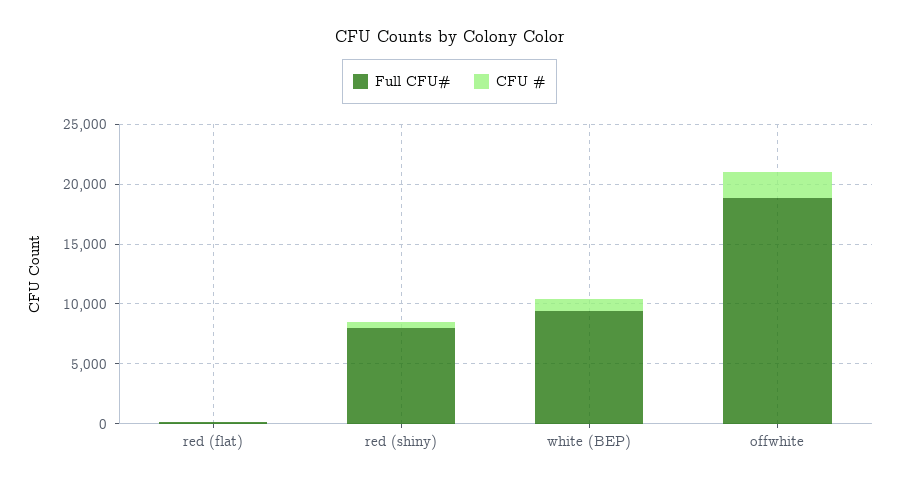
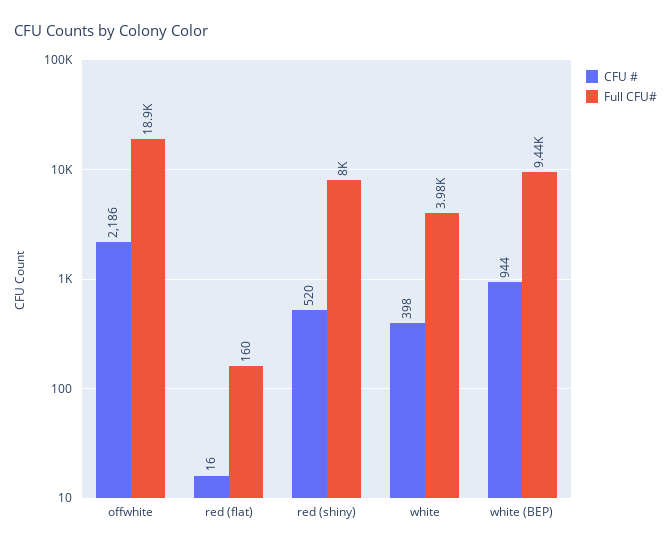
CFU #, white: none -> 398
Full CFU#, white: none -> 3980

